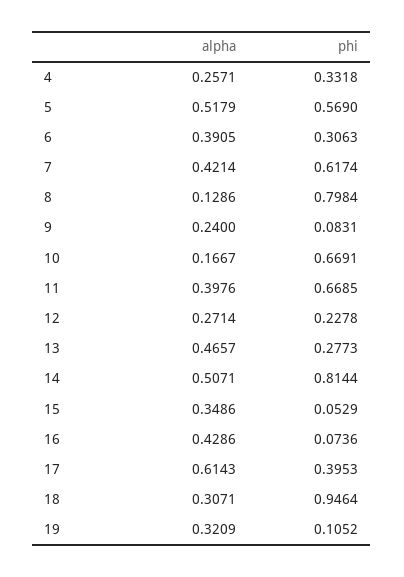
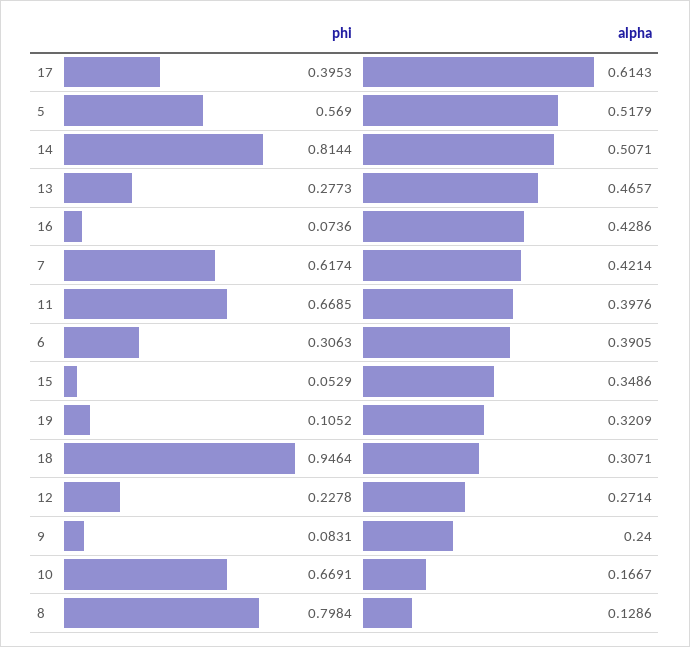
alpha, 4: 0.2571 -> none
phi, 4: 0.3318 -> none

